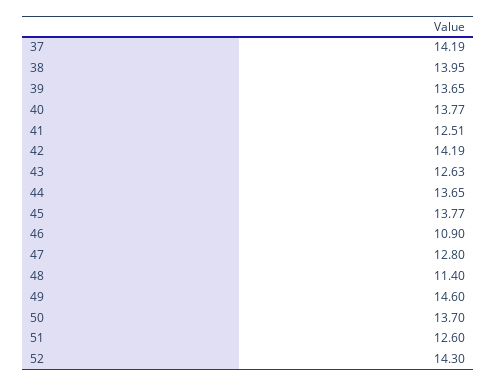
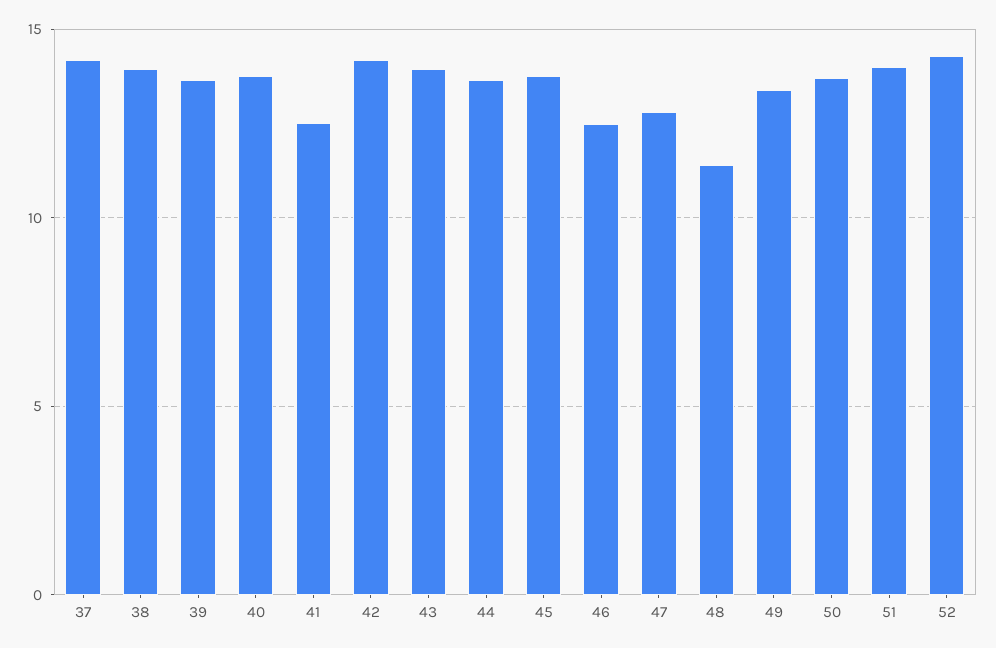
43: 12.63 -> 14
46: 10.9 -> 12.5
49: 14.6 -> 13.5
51: 12.6 -> 14

